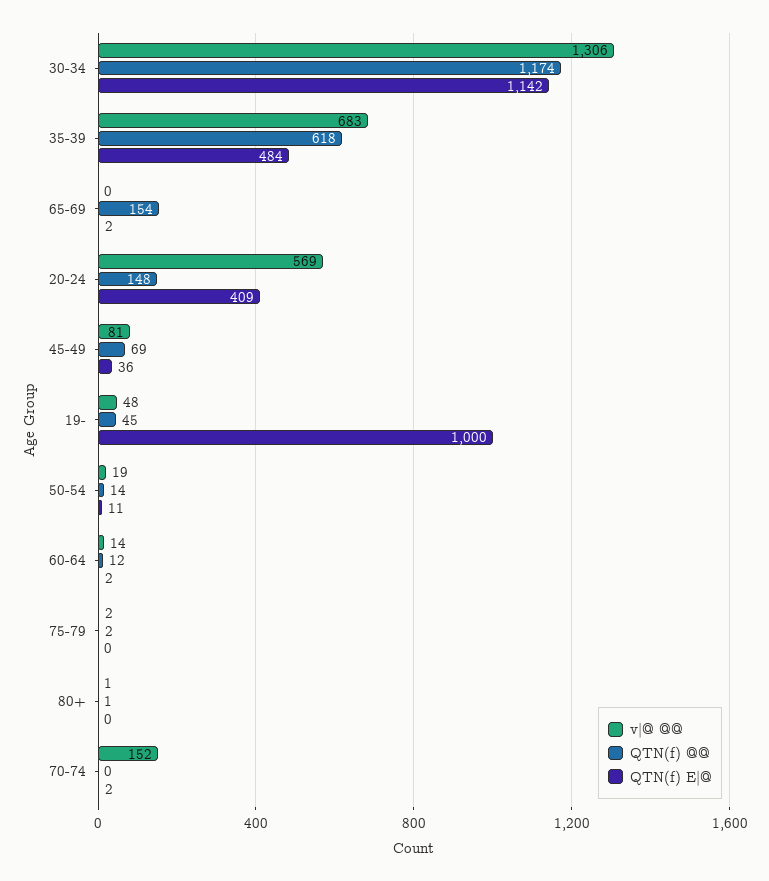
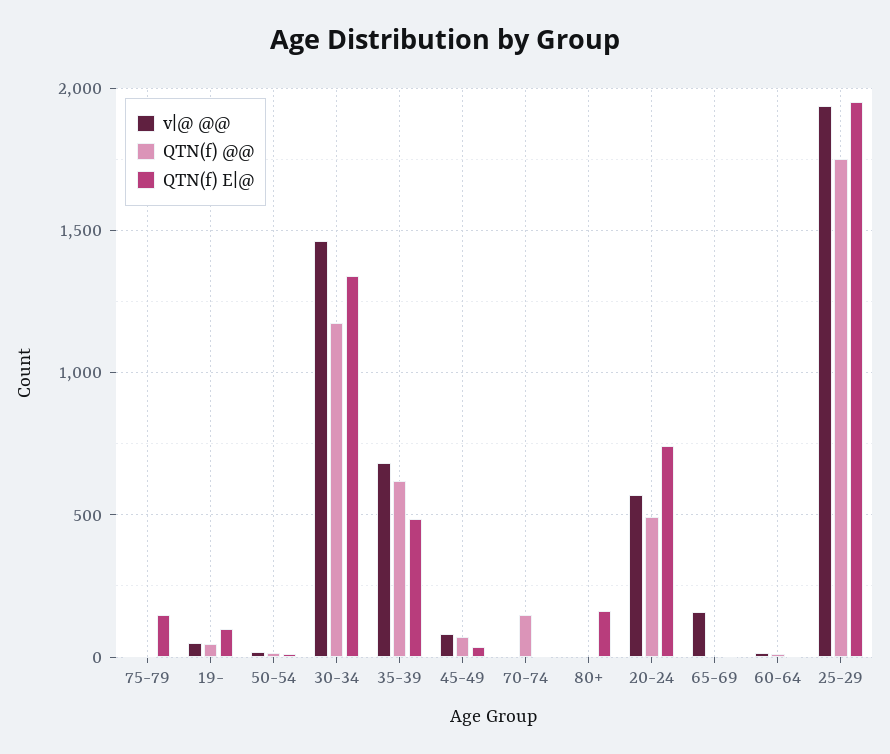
v|@ @@, 30-34: 1306 -> 1450
QTN(f) E|@, 30-34: 1142 -> 1350
v|@ @@, 65-69: 0 -> 150
QTN(f) @@, 65-69: 154 -> 0
QTN(f) @@, 20-24: 148 -> 500
QTN(f) E|@, 20-24: 409 -> 750
QTN(f) E|@, 19-: 1000 -> 100
QTN(f) E|@, 75-79: 0 -> 150
QTN(f) E|@, 80+: 0 -> 150
v|@ @@, 70-74: 152 -> 0
QTN(f) @@, 70-74: 0 -> 150
v|@ @@, 25-29: none -> 1950
QTN(f) @@, 25-29: none -> 1750
QTN(f) E|@, 25-29: none -> 1950

